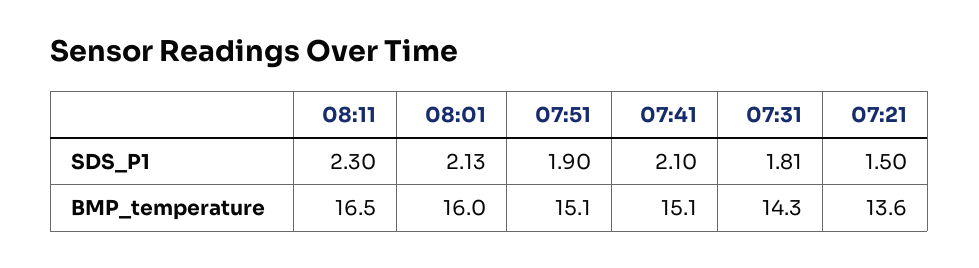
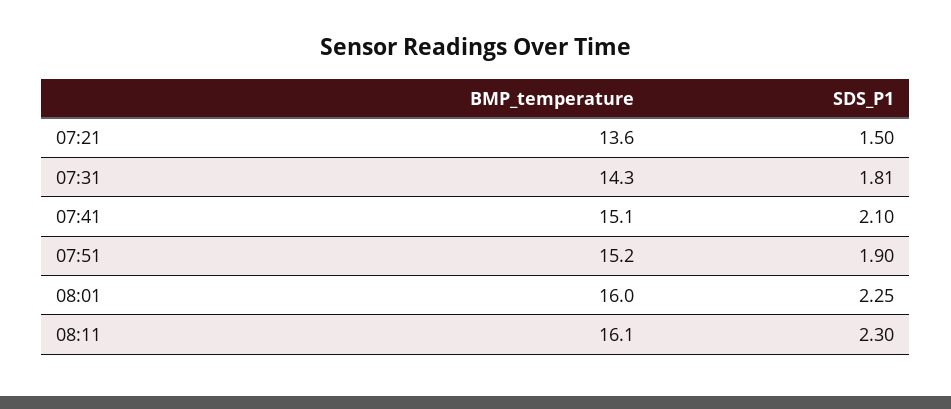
08:01, SDS_P1: 2.13 -> 2.25
08:11, BMP_temperature: 16.5 -> 16.1
07:51, BMP_temperature: 15.1 -> 15.2

